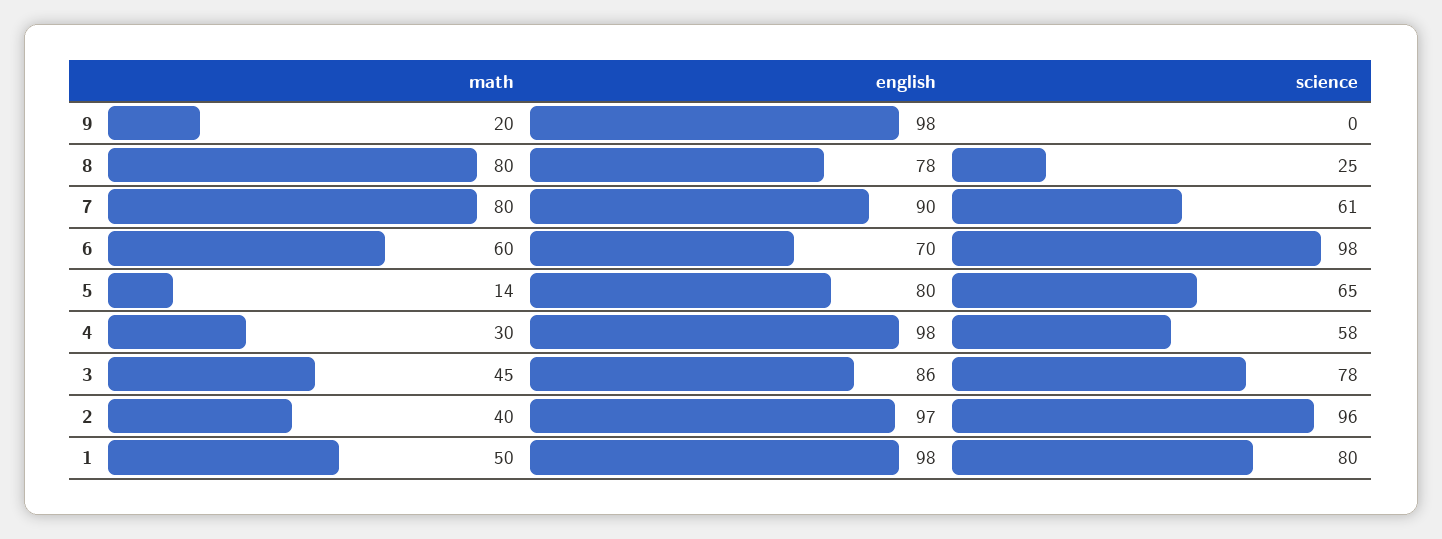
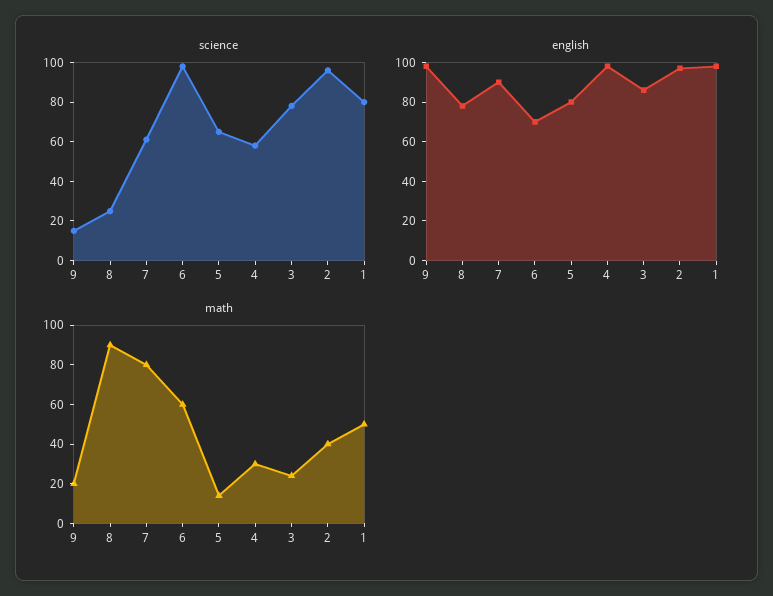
science, 9: 0 -> 15
math, 8: 80 -> 90
math, 3: 45 -> 25

